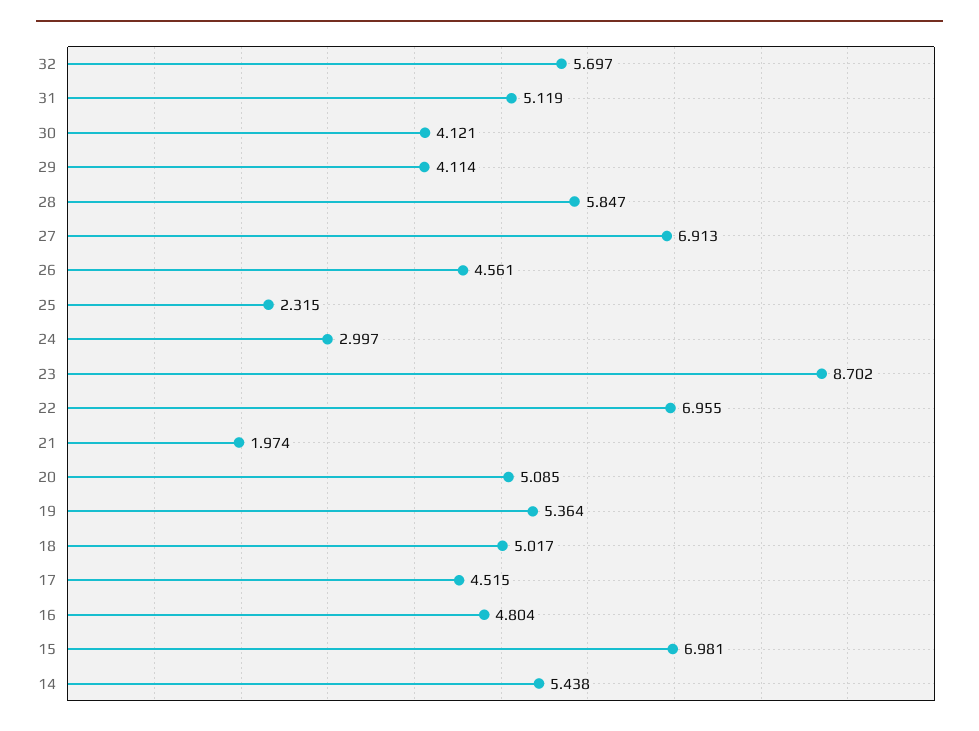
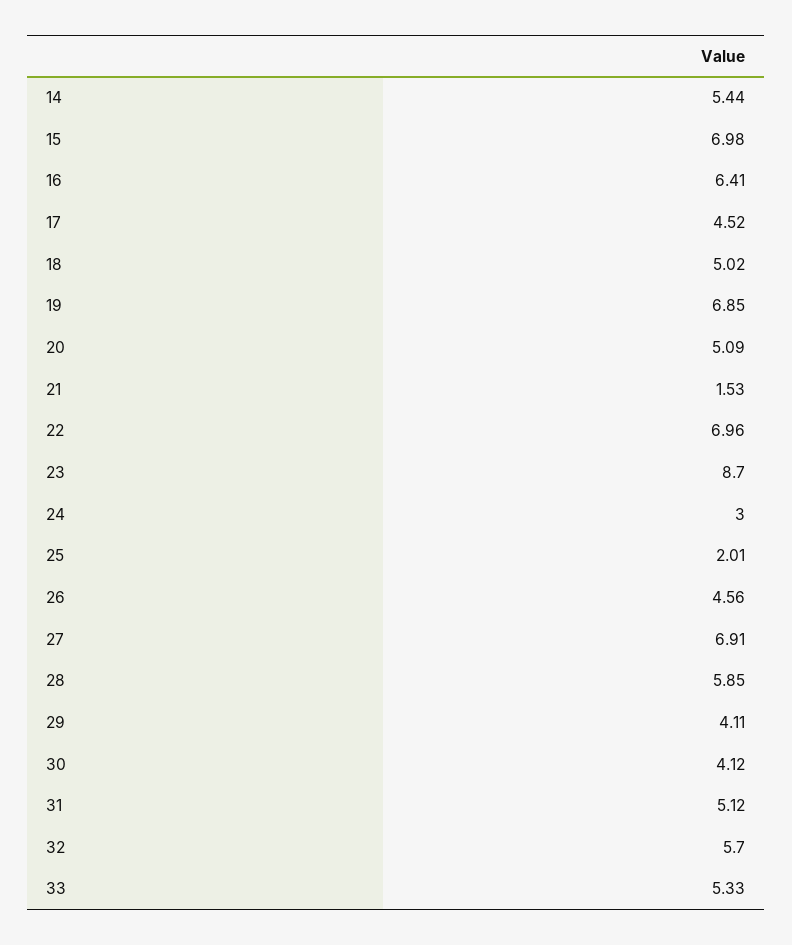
25: 2.315 -> 2.01
21: 1.974 -> 1.53
19: 5.364 -> 6.85
16: 4.804 -> 6.41
33: none -> 5.33

